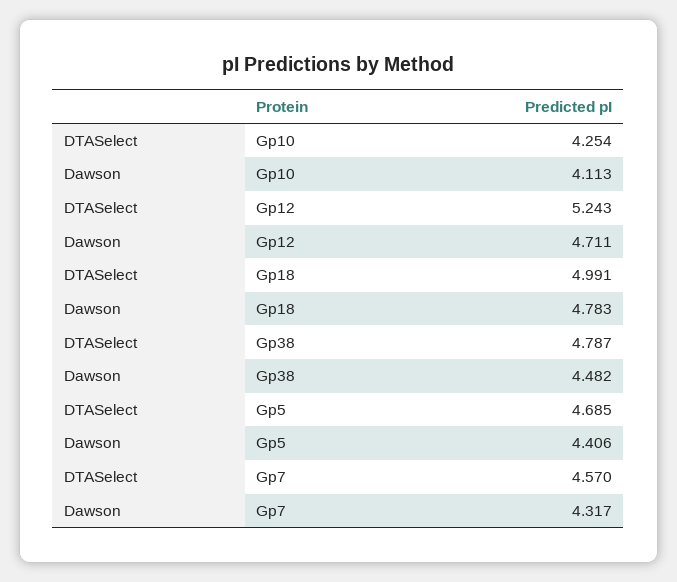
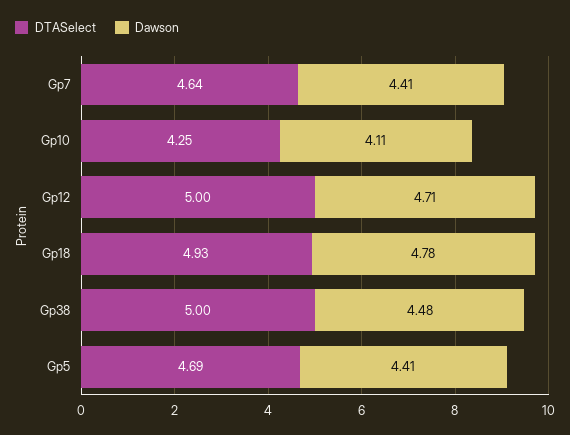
DTASelect, Gp12: 5.243 -> 5
DTASelect, Gp18: 4.991 -> 4.93
DTASelect, Gp38: 4.787 -> 5
DTASelect, Gp7: 4.57 -> 4.64
Dawson, Gp7: 4.317 -> 4.41

